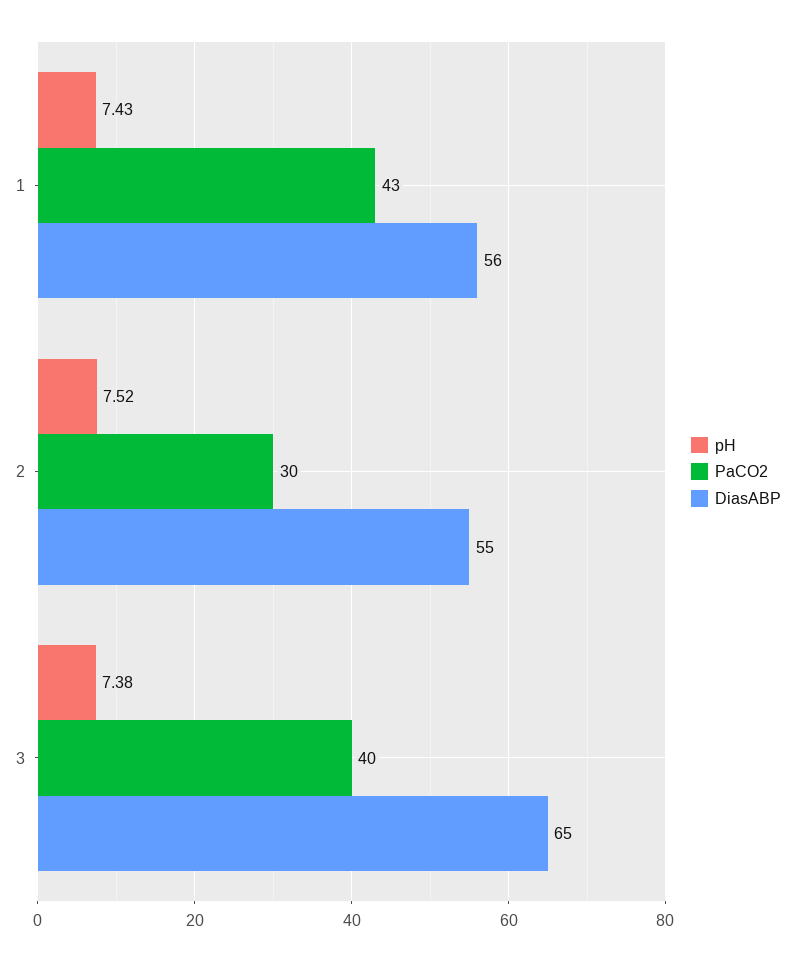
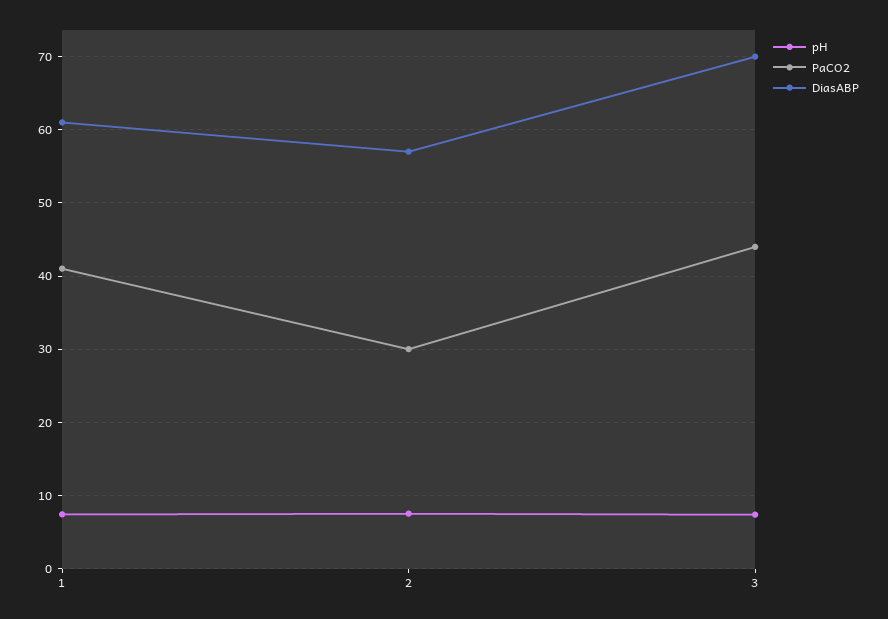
PaCO2, 1: 43 -> 41
DiasABP, 1: 56 -> 61
DiasABP, 2: 55 -> 57
PaCO2, 3: 40 -> 44
DiasABP, 3: 65 -> 70

